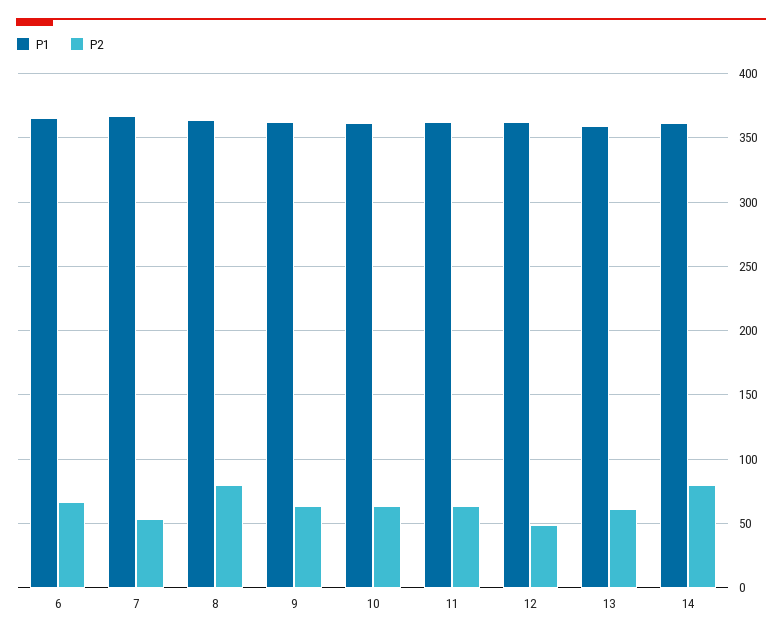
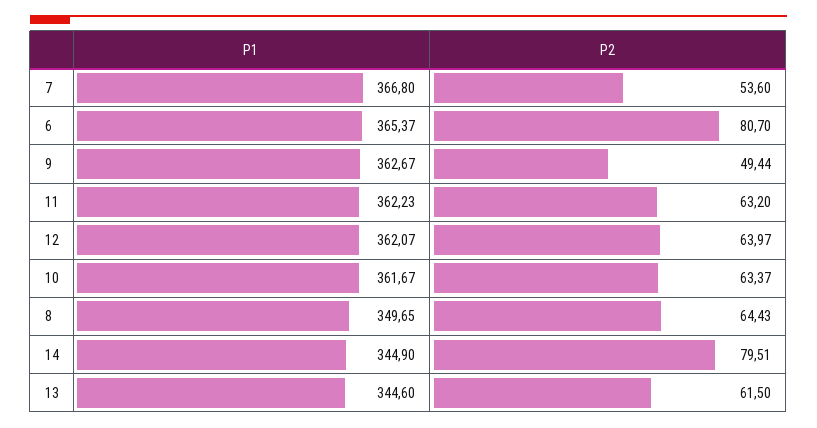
P2, 6: 65 -> 80.7
P1, 8: 365 -> 349.65
P2, 8: 80 -> 64.43
P2, 9: 65 -> 49.44
P2, 12: 50 -> 63.97
P1, 13: 360 -> 344.6
P1, 14: 360 -> 344.9

